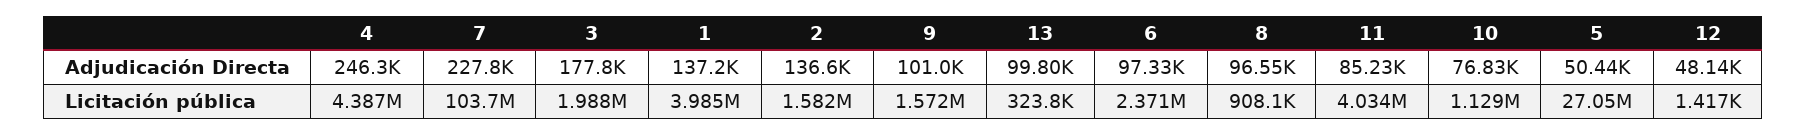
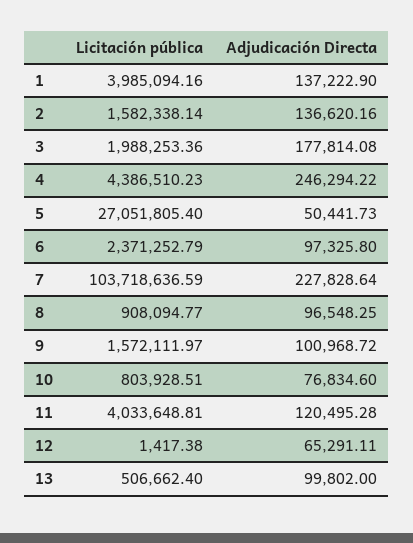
11, Adjudicación Directa: 85230 -> 120495.28
12, Adjudicación Directa: 48140 -> 65291.11
13, Licitación pública: 323800 -> 506662.4
10, Licitación pública: 1129000 -> 803928.51

